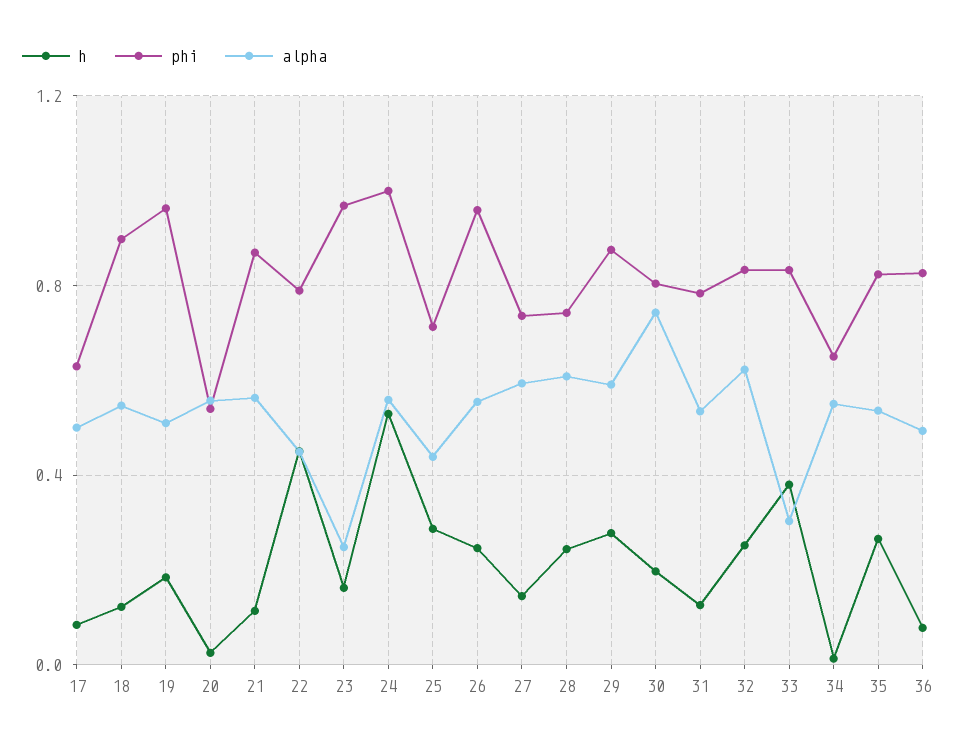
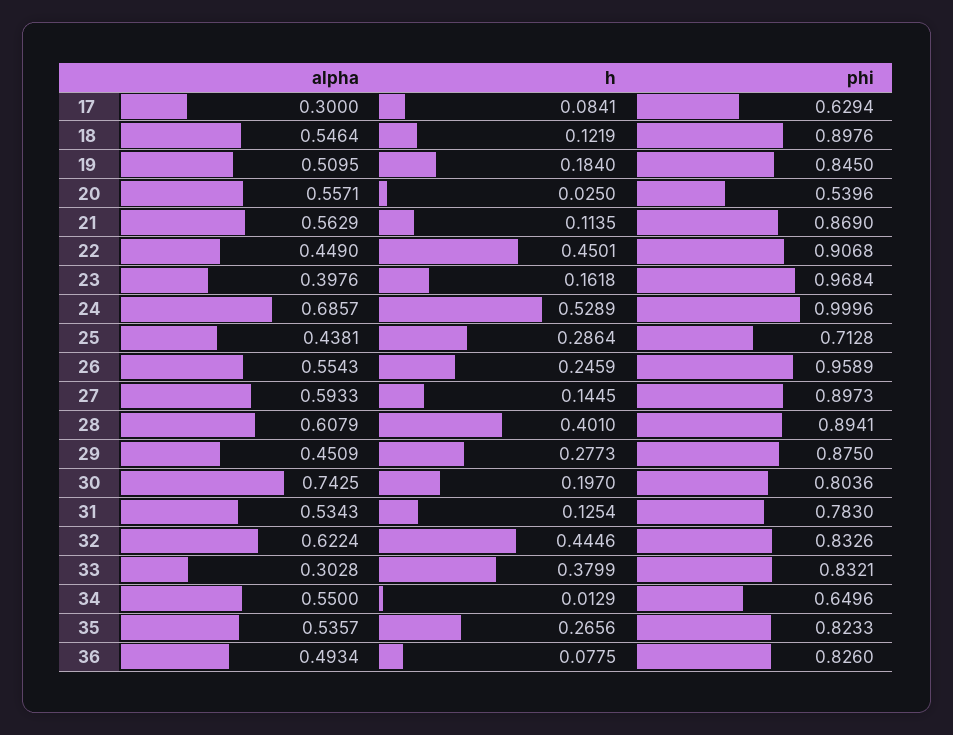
alpha, 17: 0.5 -> 0.3
phi, 19: 0.95 -> 0.845
phi, 22: 0.8 -> 0.9068
alpha, 23: 0.25 -> 0.3976
alpha, 24: 0.55 -> 0.6857
phi, 27: 0.75 -> 0.8973
h, 28: 0.25 -> 0.401
phi, 28: 0.75 -> 0.8941
alpha, 29: 0.6 -> 0.4509
h, 32: 0.25 -> 0.4446

